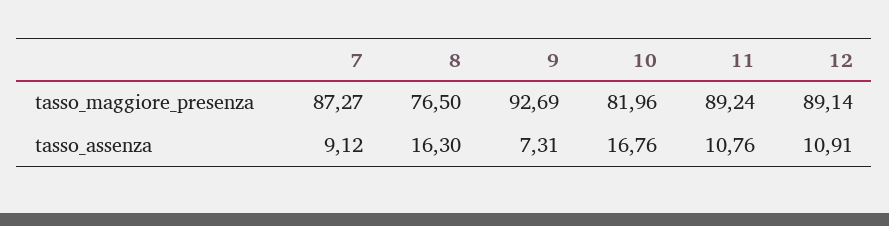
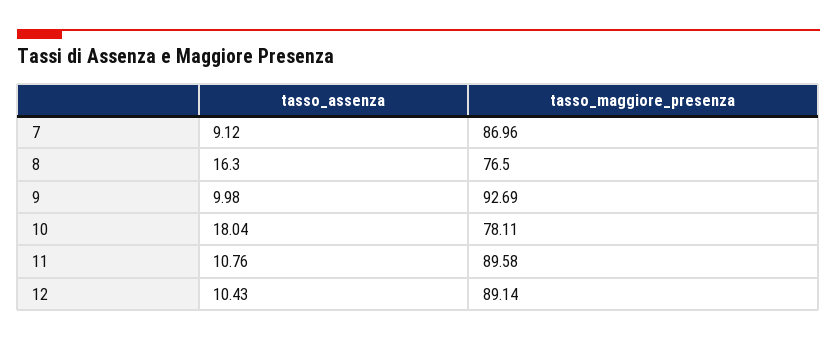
7, tasso_maggiore_presenza: 87.27 -> 86.96
10, tasso_maggiore_presenza: 81.96 -> 78.11
11, tasso_maggiore_presenza: 89.24 -> 89.58
9, tasso_assenza: 7.31 -> 9.98
10, tasso_assenza: 16.76 -> 18.04
12, tasso_assenza: 10.91 -> 10.43

